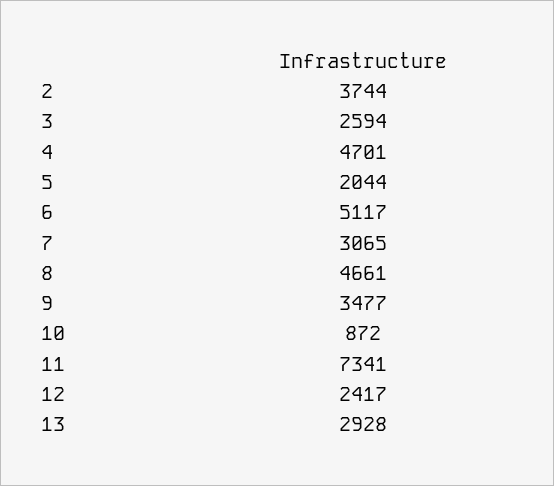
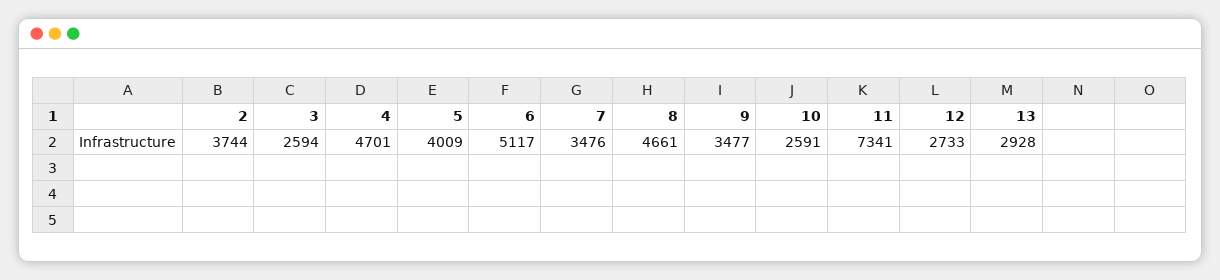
5: 2044 -> 4009
7: 3065 -> 3476
10: 872 -> 2591
12: 2417 -> 2733

